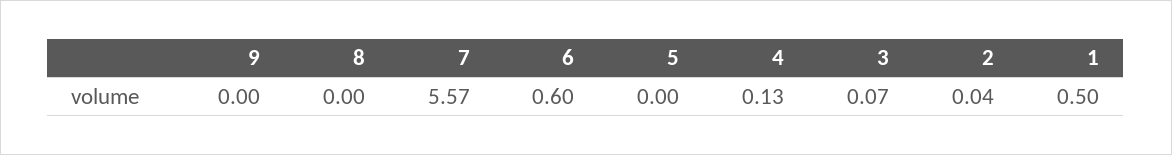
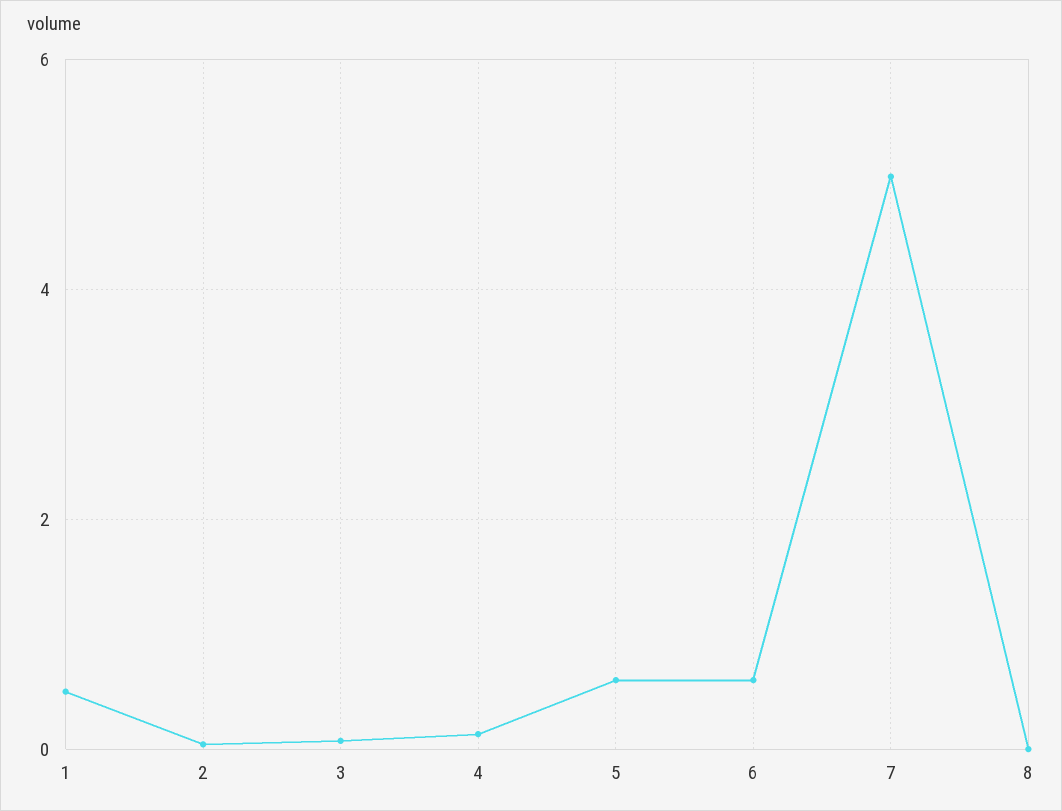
9: 0 -> none
7: 5.57 -> 5
5: 0 -> 0.6

